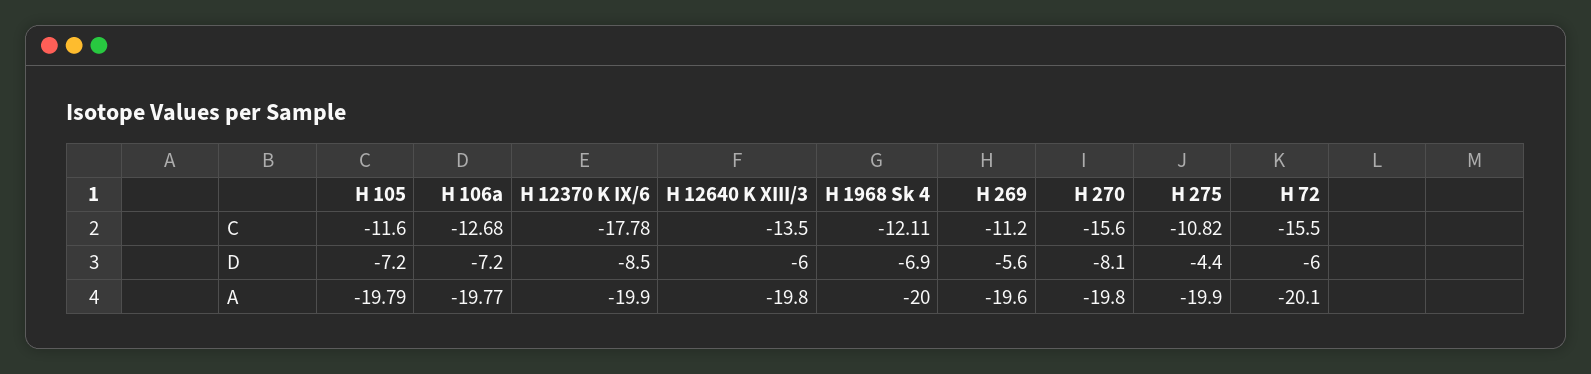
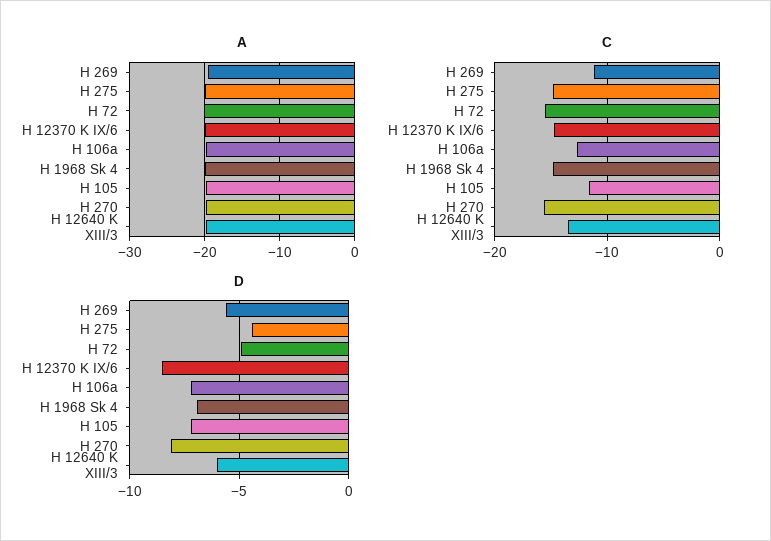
C, H 12370 K IX/6: -17.78 -> -15
C, H 1968 Sk 4: -12.11 -> -15
C, H 275: -10.82 -> -15
D, H 72: -6 -> -5

